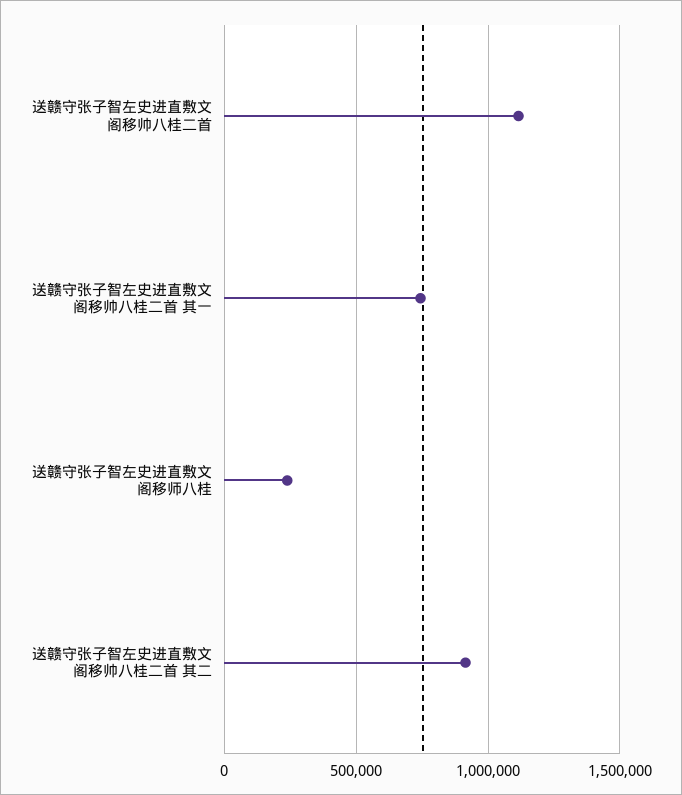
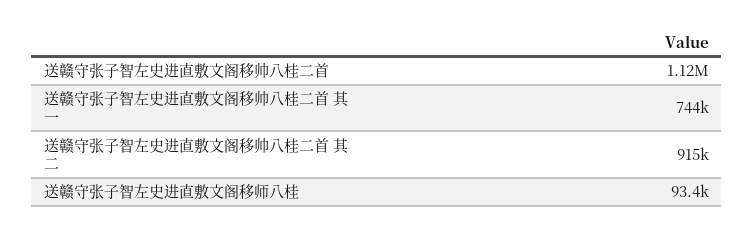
送赣守张子智左史进直敷文阁移师八桂: 250000 -> 93400

